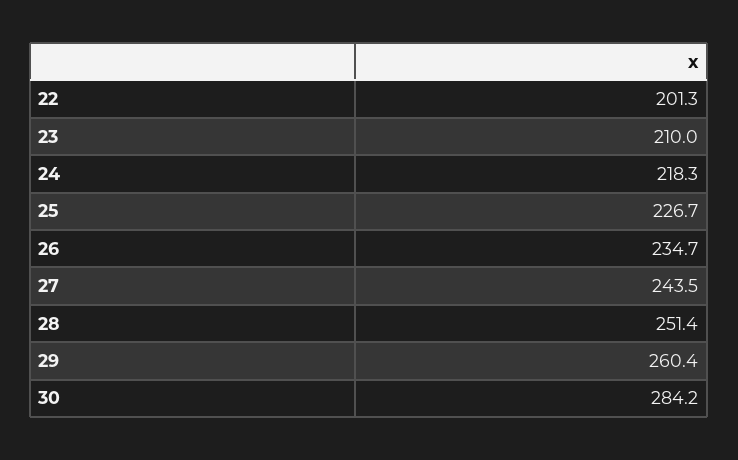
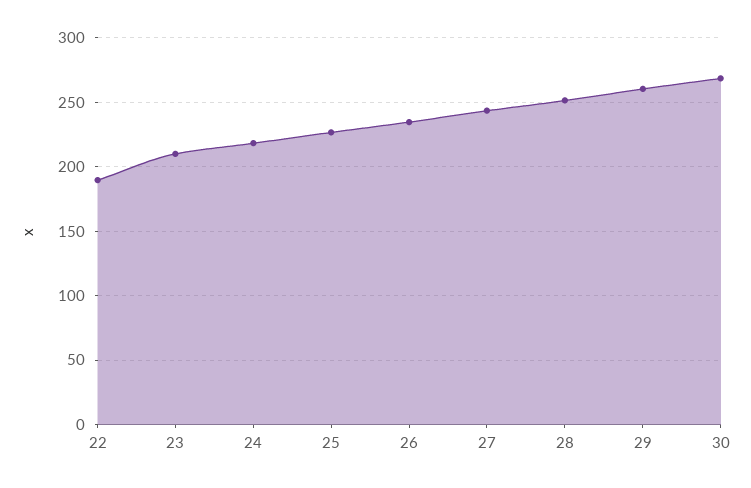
22: 201.3 -> 190
30: 284.2 -> 270

